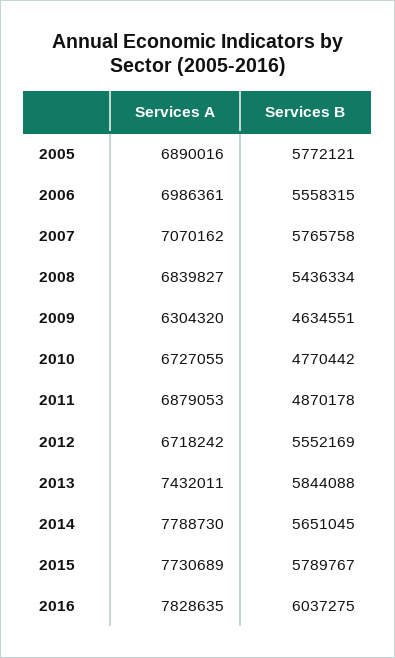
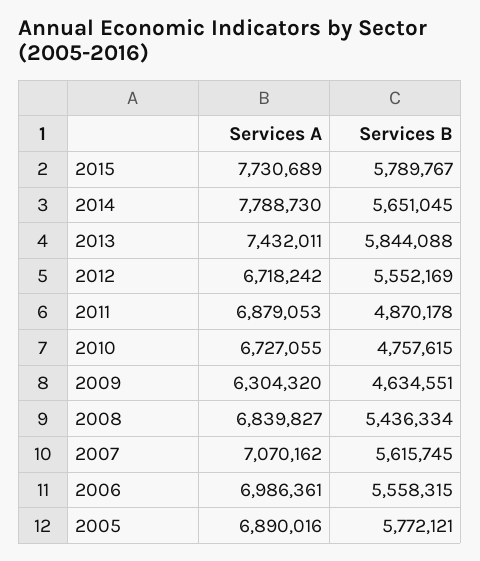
Services B, 2007: 5765758 -> 5615745
Services B, 2010: 4770442 -> 4757615
Services A, 2016: 7828635 -> none
Services B, 2016: 6037275 -> none

